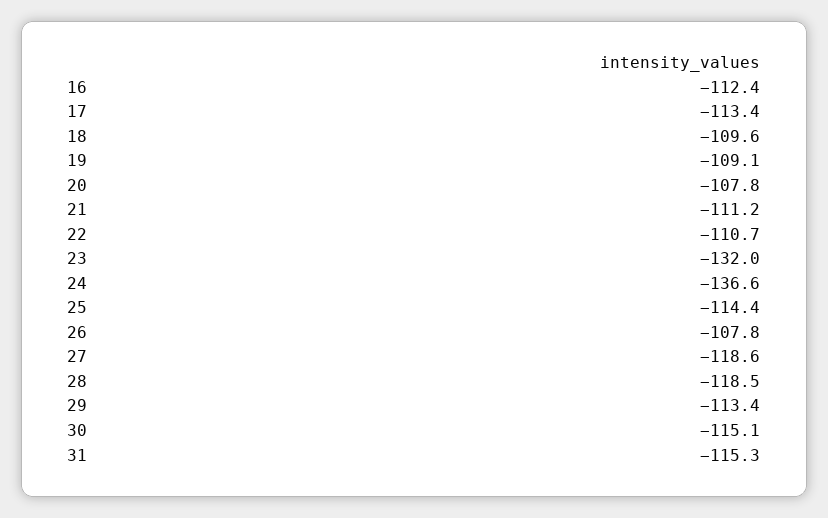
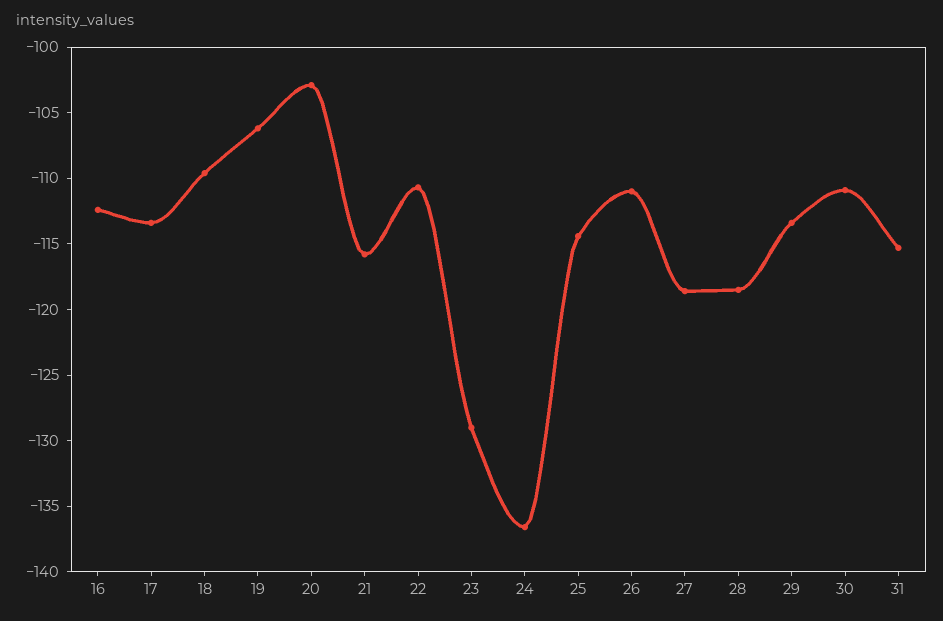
19: -109.1 -> -106
20: -107.8 -> -103
21: -111.2 -> -116
23: -132 -> -129
26: -107.8 -> -111
30: -115.1 -> -111

